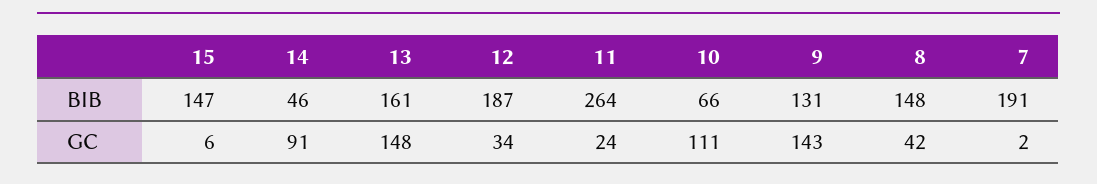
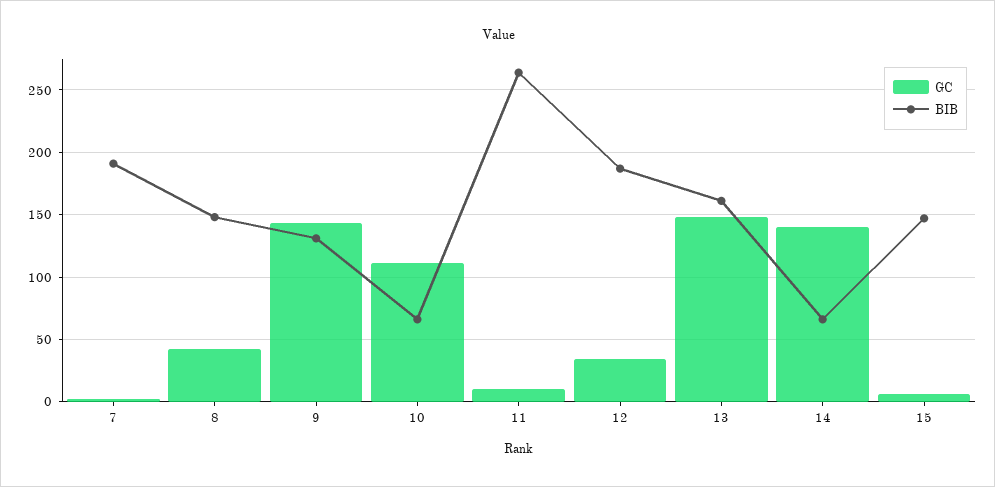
BIB, 14: 46 -> 65
GC, 14: 91 -> 140
GC, 11: 24 -> 10

